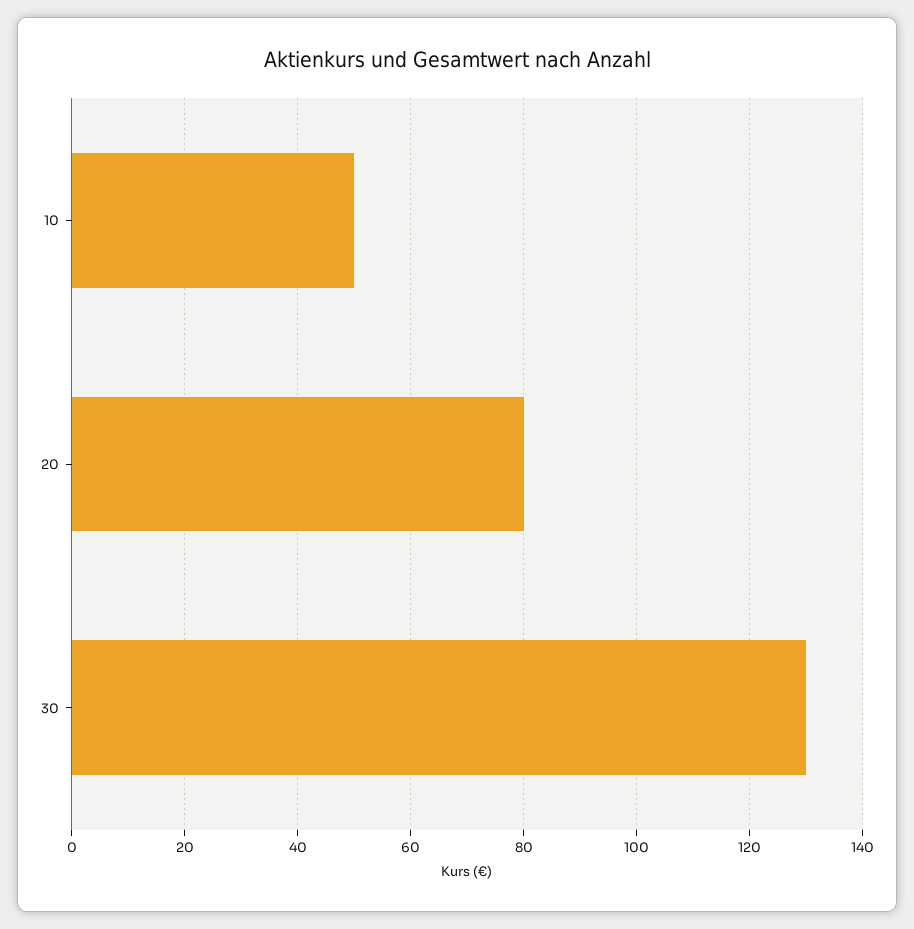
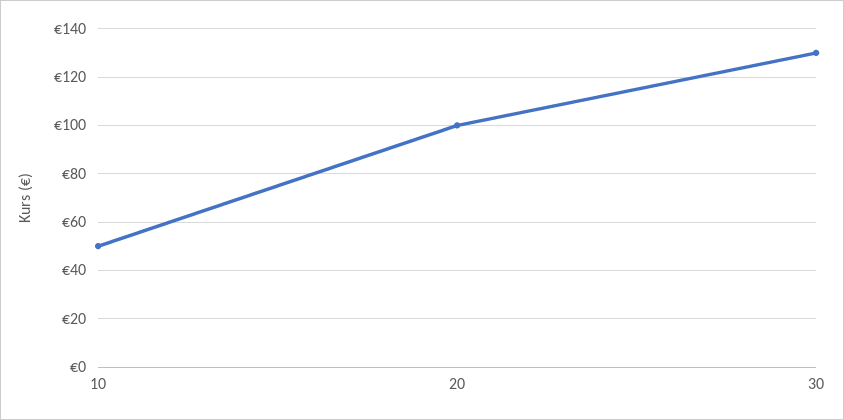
20: 80 -> 100

